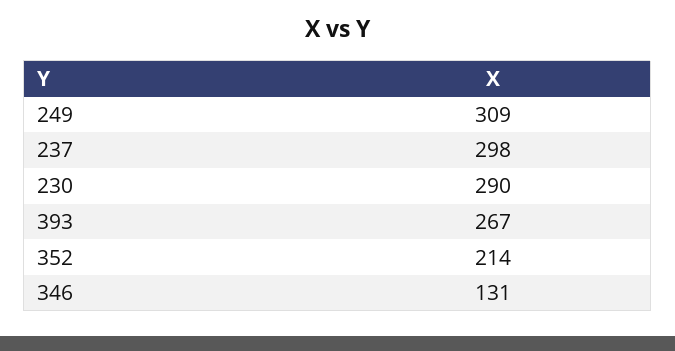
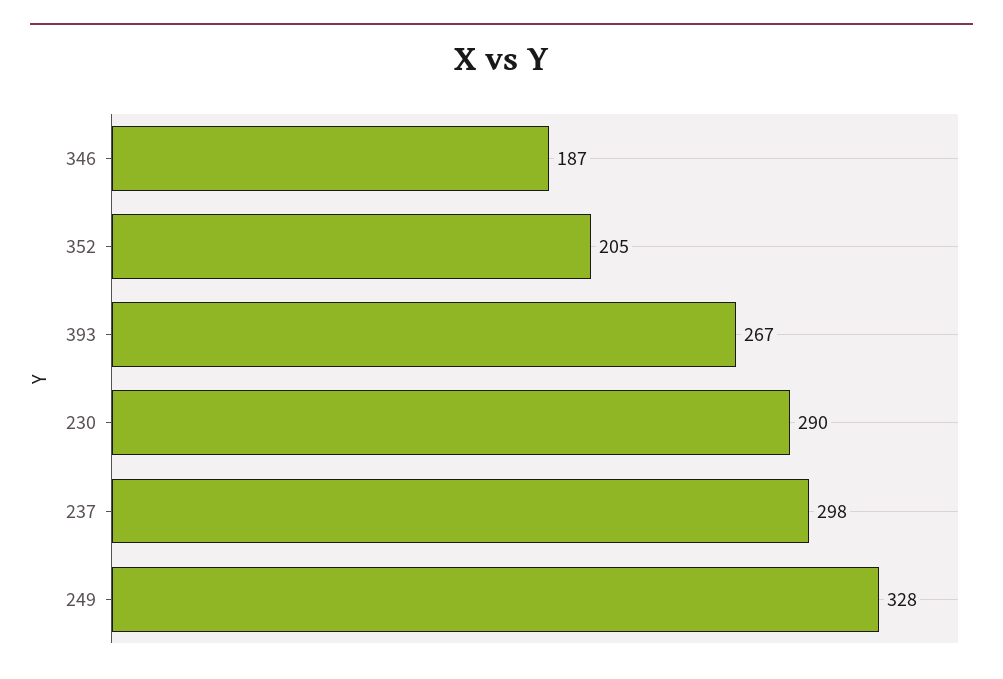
249: 309 -> 328
352: 214 -> 205
346: 131 -> 187

